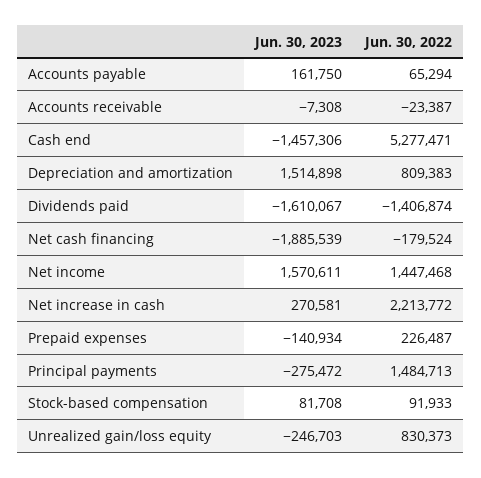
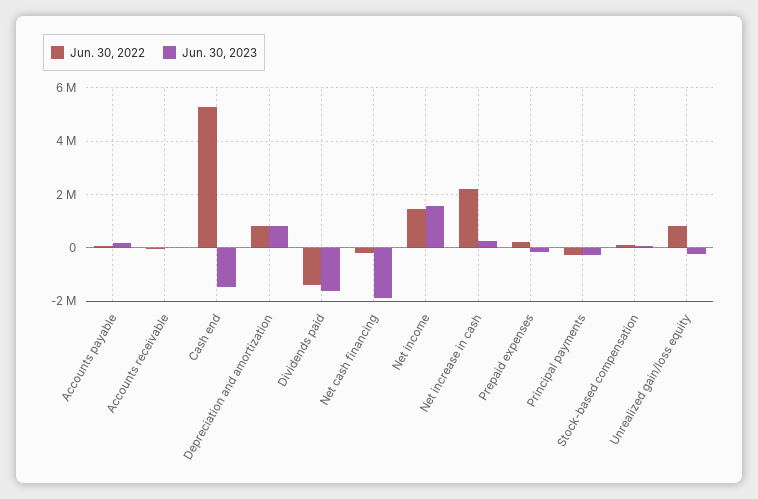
Jun. 30, 2023, Depreciation and amortization: 1514898 -> 750000
Jun. 30, 2022, Principal payments: 1484713 -> -250000

